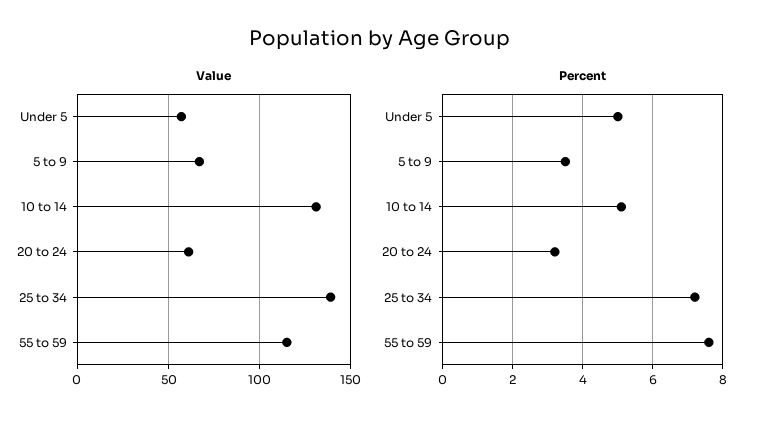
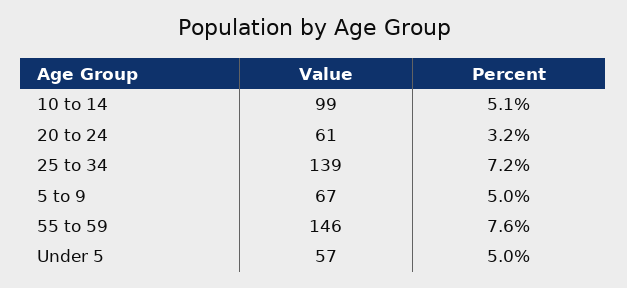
Value, 10 to 14: 130 -> 99
Value, 55 to 59: 115 -> 146
Percent, 5 to 9: 3.5 -> 5

